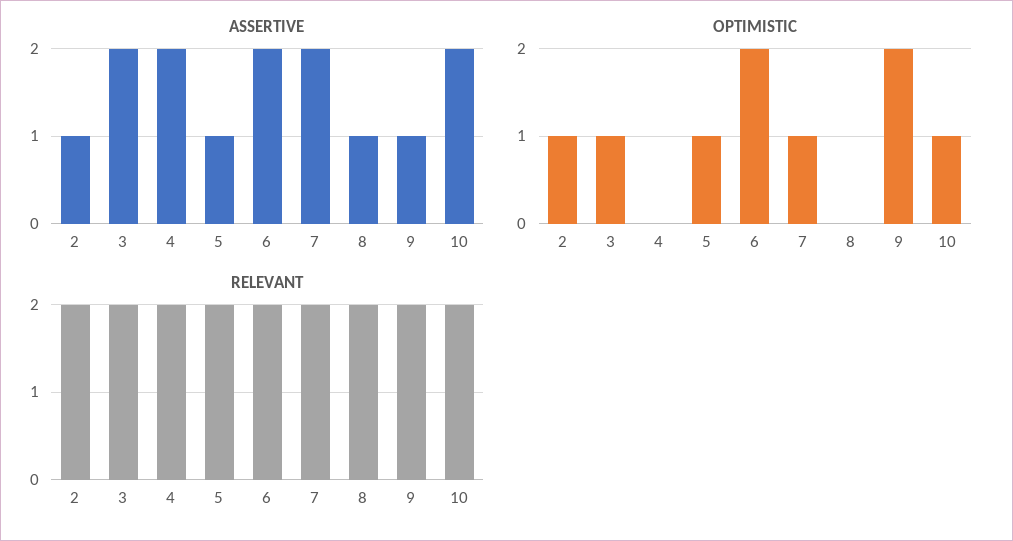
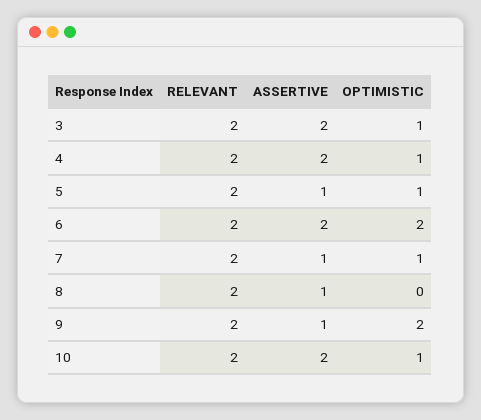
ASSERTIVE, 2: 1 -> none
ASSERTIVE, 7: 2 -> 1
OPTIMISTIC, 2: 1 -> none
OPTIMISTIC, 4: 0 -> 1
RELEVANT, 2: 2 -> none

